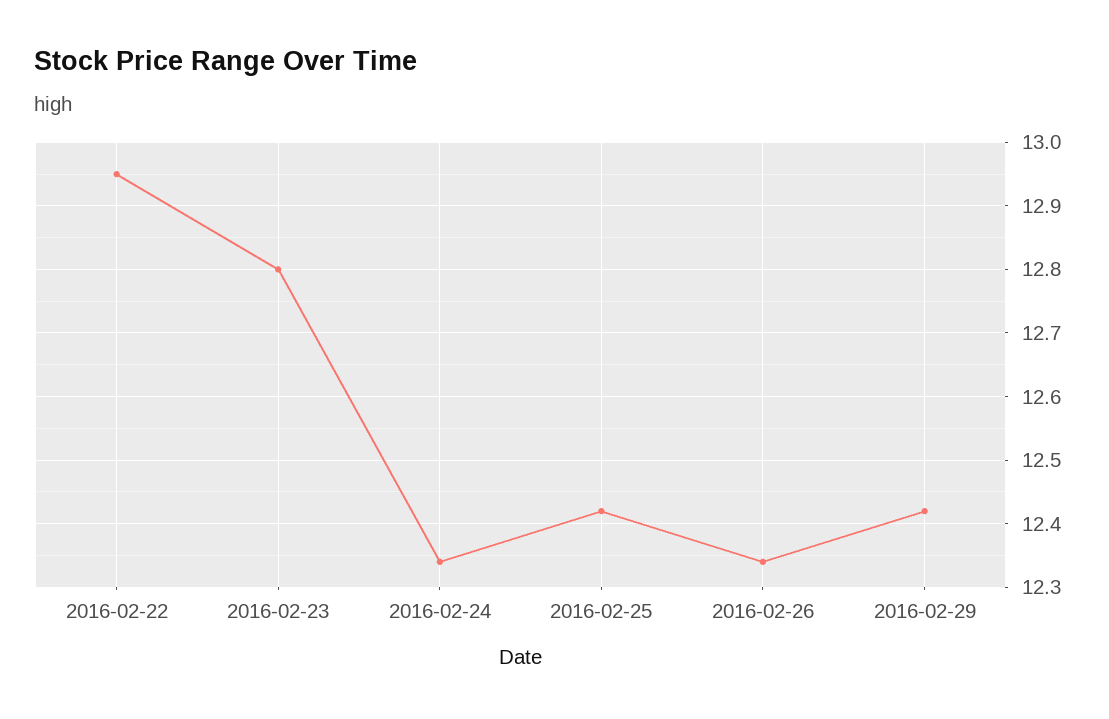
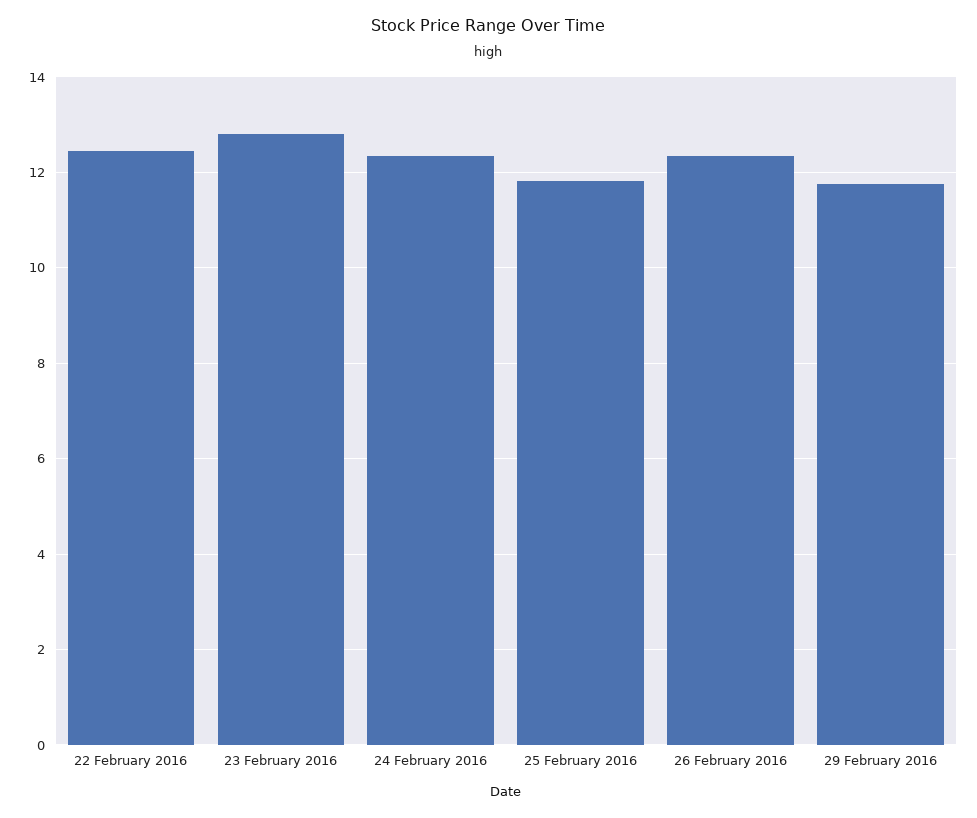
2016-02-22: 12.95 -> 12.4
2016-02-25: 12.42 -> 11.8
2016-02-29: 12.42 -> 11.8

